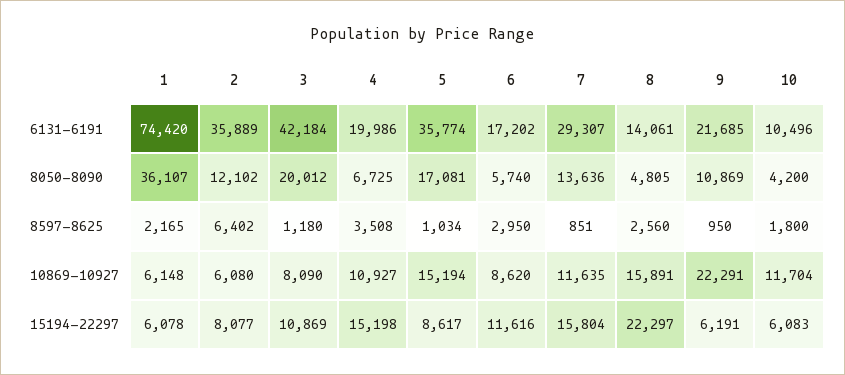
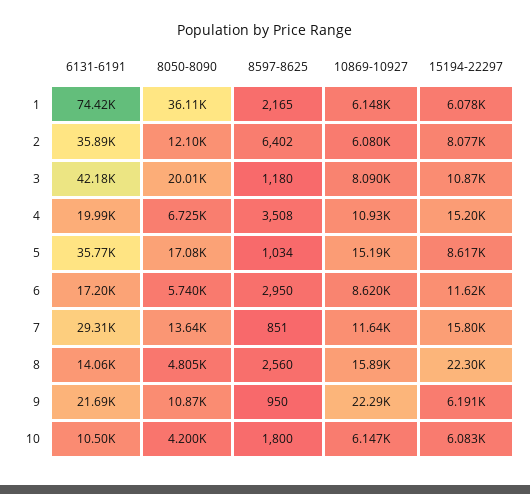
10, 10869-10927: 11704 -> 6147

